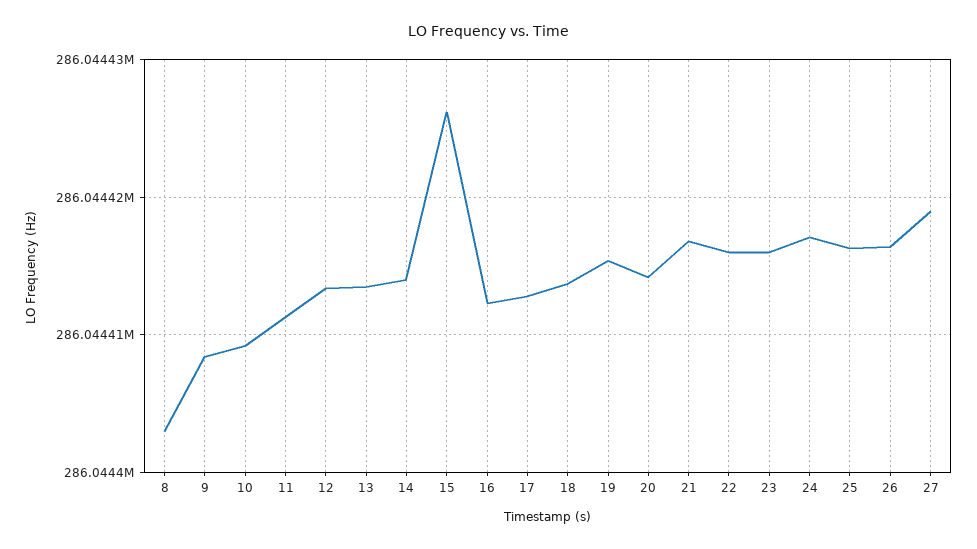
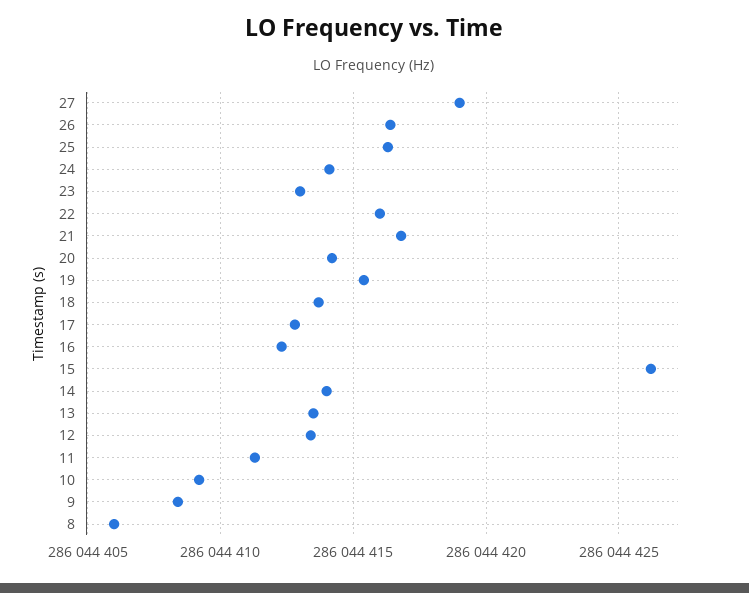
8: 286044403 -> 286044406
23: 286044416 -> 286044413
24: 286044417 -> 286044414

